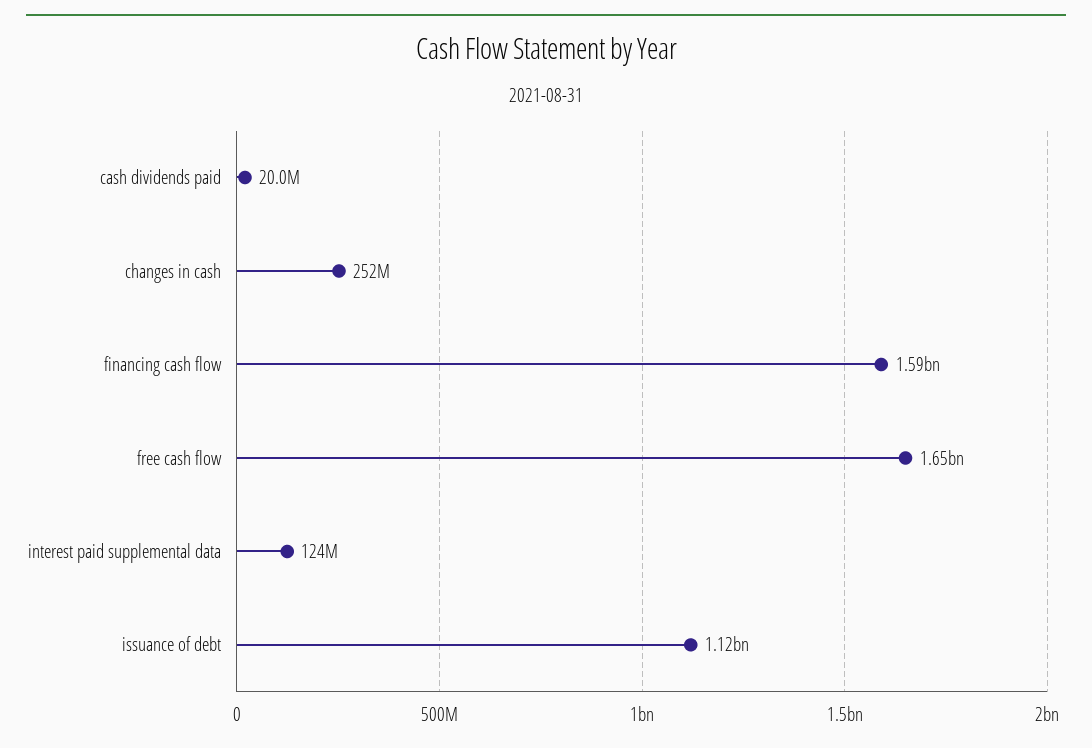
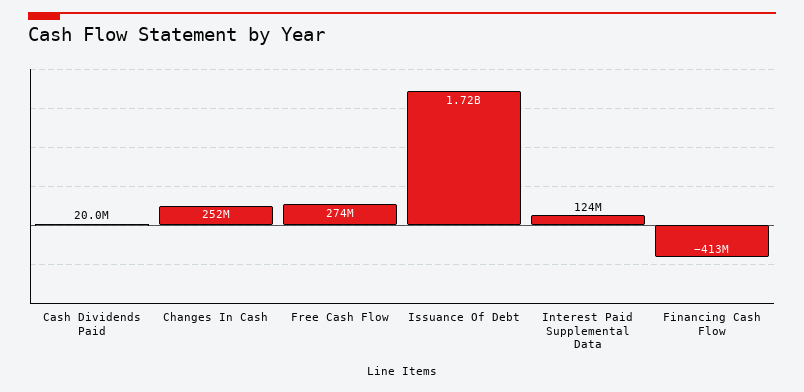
financing cash flow: 1590000000 -> -413000000
free cash flow: 1650000000 -> 274000000
issuance of debt: 1120000000 -> 1720000000

